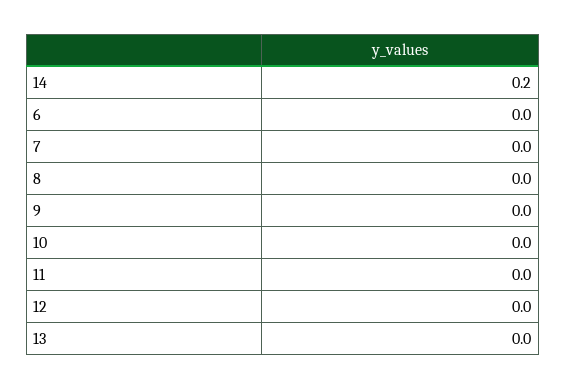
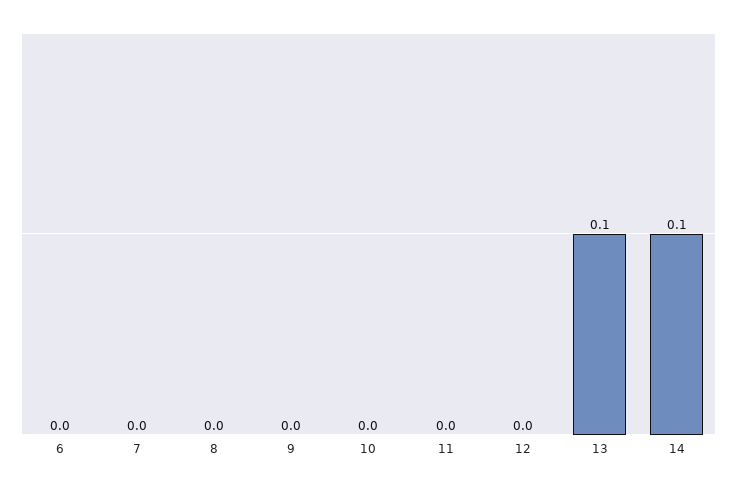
14: 0.2 -> 0.1
13: 0 -> 0.1

